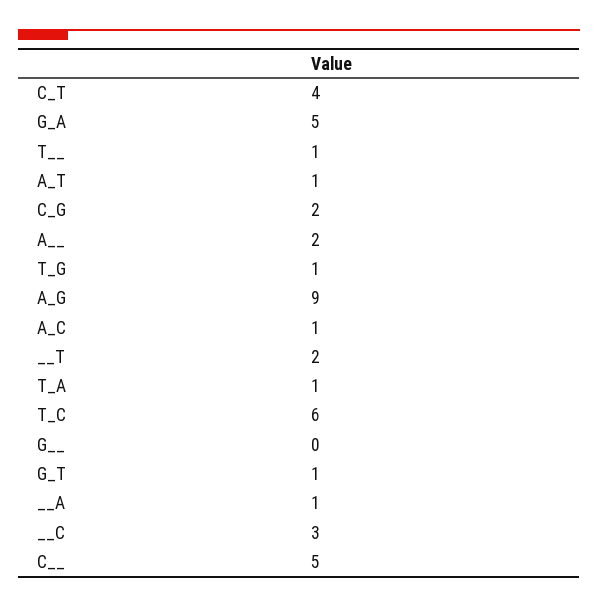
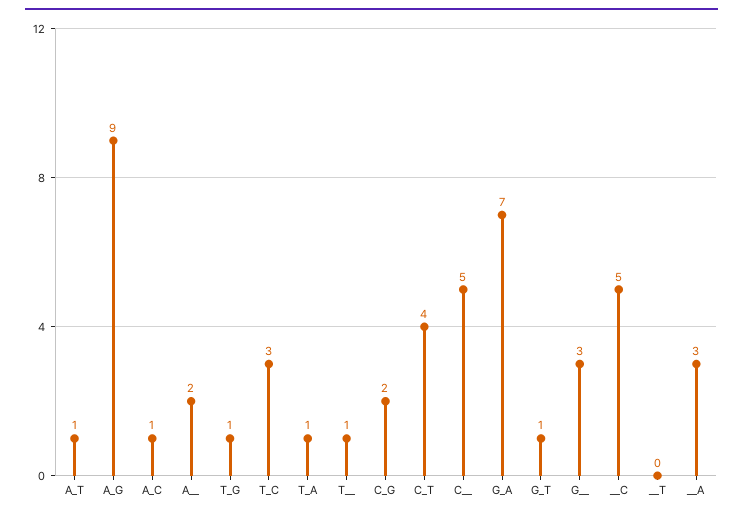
G_A: 5 -> 7
__T: 2 -> 0
T_C: 6 -> 3
G__: 0 -> 3
__A: 1 -> 3
__C: 3 -> 5

